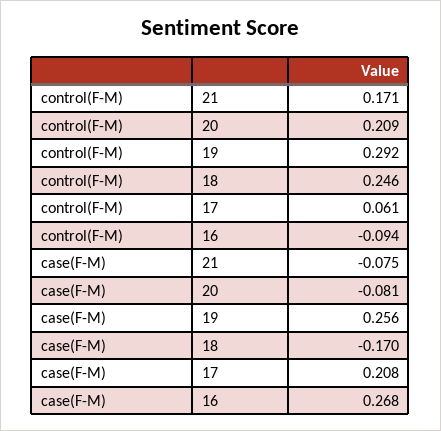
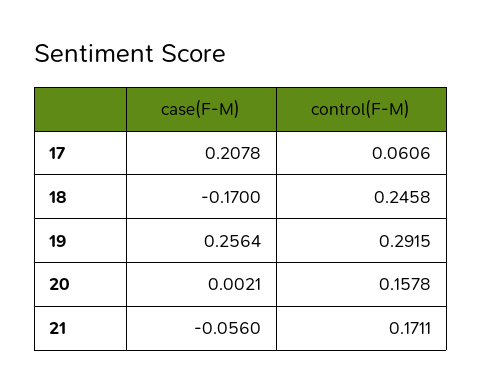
control(F-M), 20: 0.209 -> 0.1578
control(F-M), 16: -0.094 -> none
case(F-M), 21: -0.075 -> -0.056
case(F-M), 20: -0.081 -> 0.0021
case(F-M), 16: 0.268 -> none

